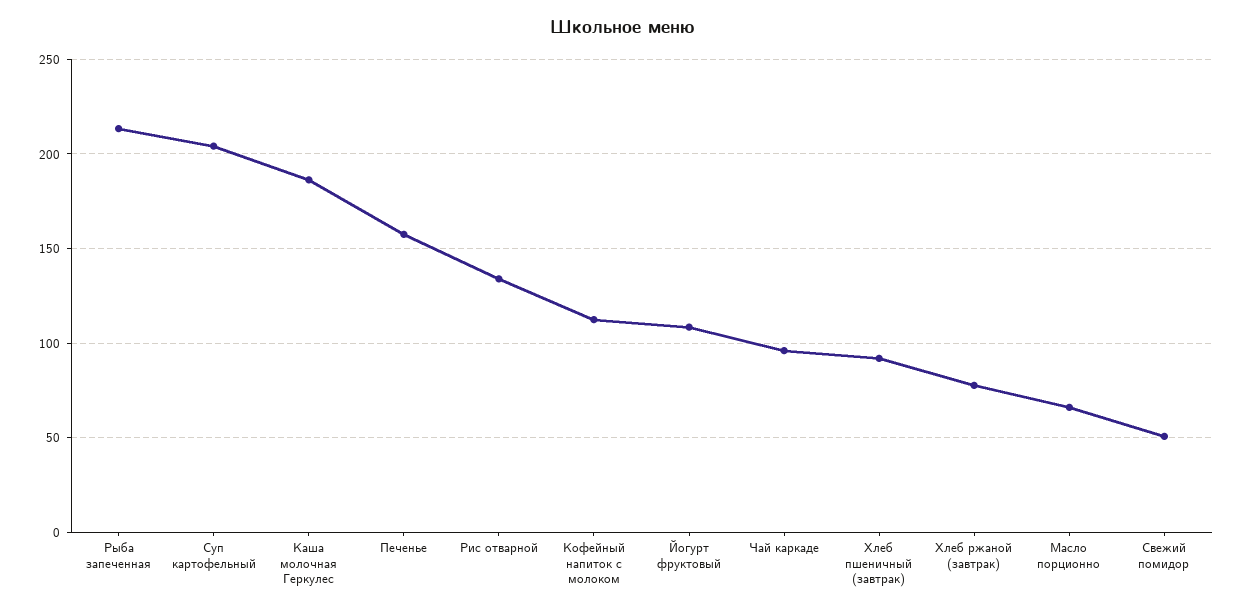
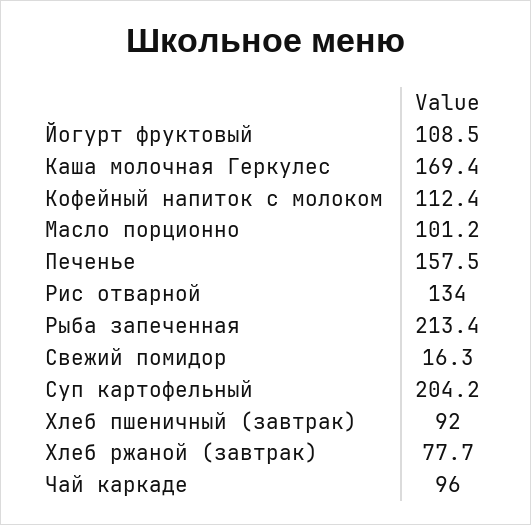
Каша молочная Геркулес: 185 -> 169.4
Масло порционно: 65 -> 101.2
Свежий помидор: 50 -> 16.3

